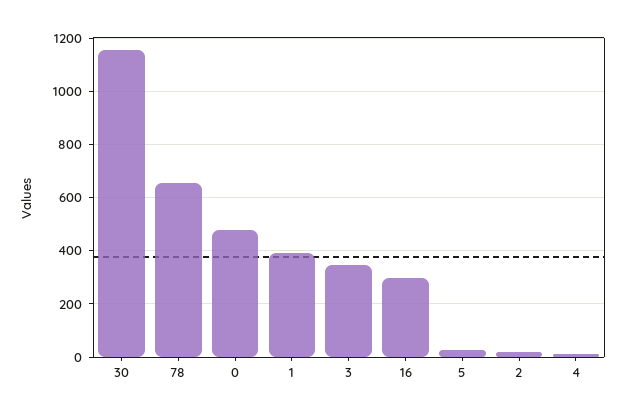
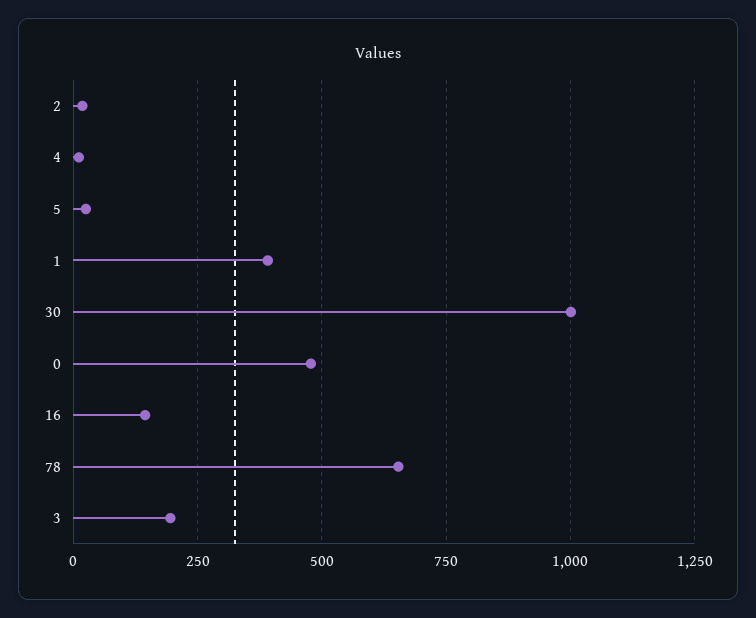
30: 1150 -> 1000
3: 350 -> 200
16: 300 -> 150

